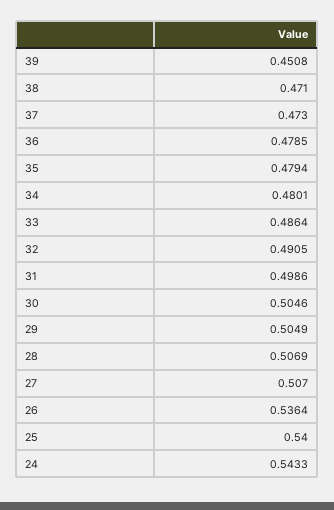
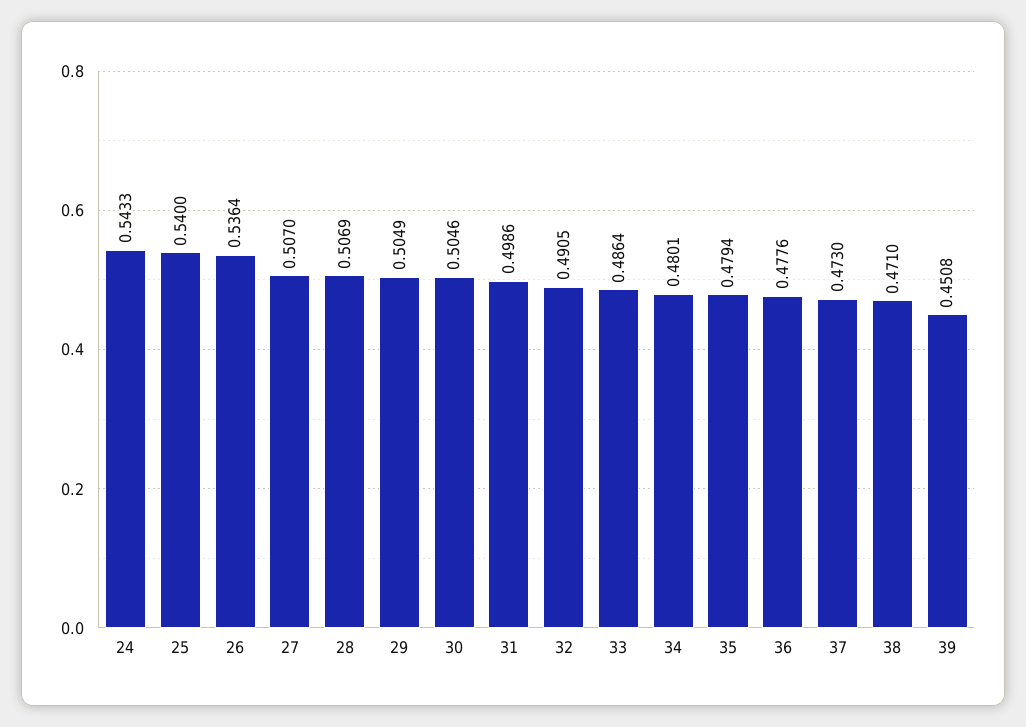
36: 0.4785 -> 0.4776

